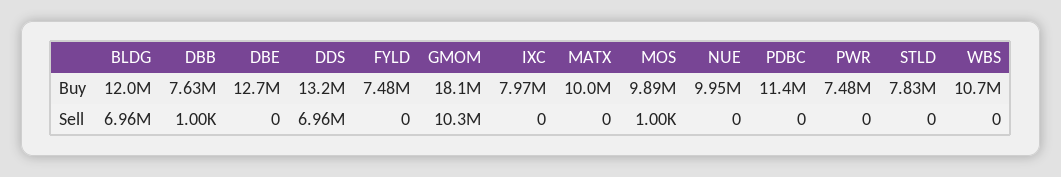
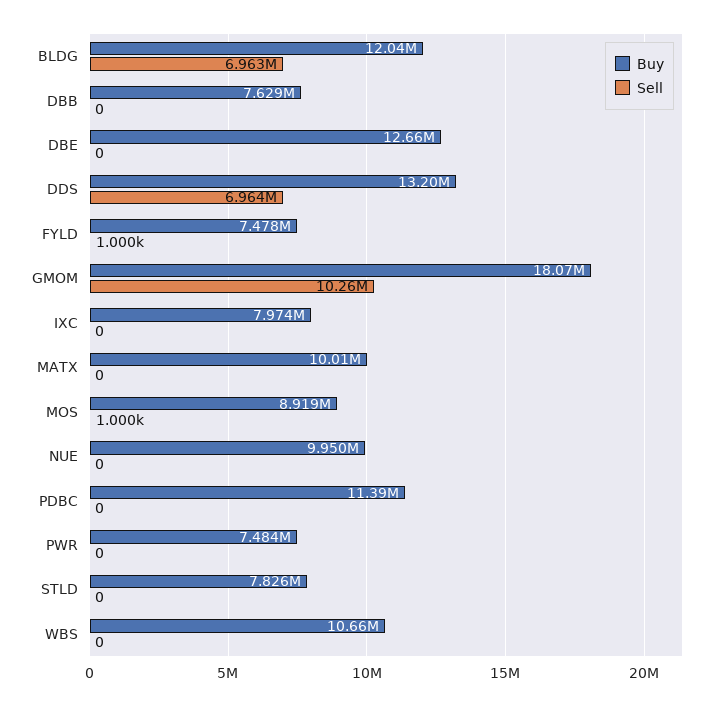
Buy, MOS: 9890000 -> 8919000
Sell, DBB: 1000 -> 0
Sell, FYLD: 0 -> 1000

